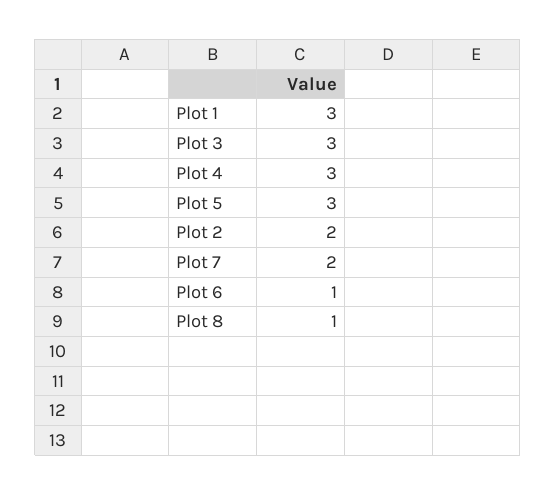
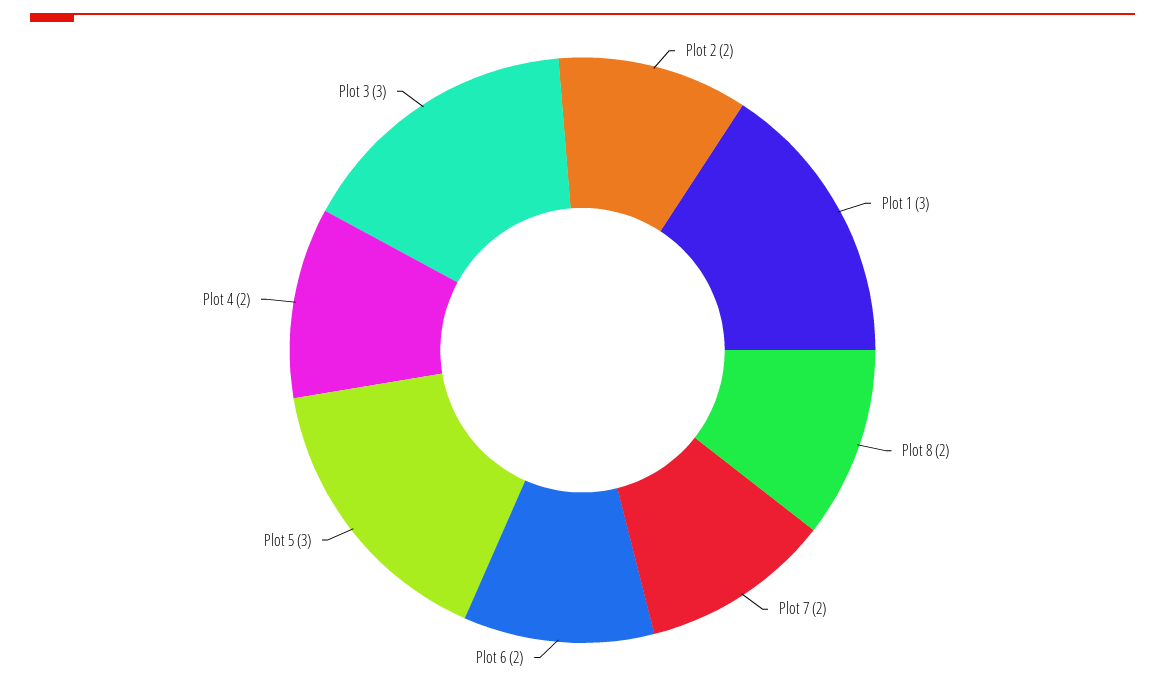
Plot 4: 3 -> 2
Plot 6: 1 -> 2
Plot 8: 1 -> 2

